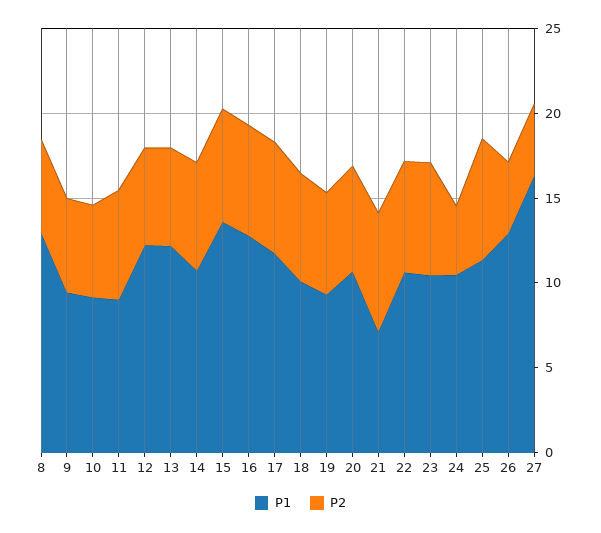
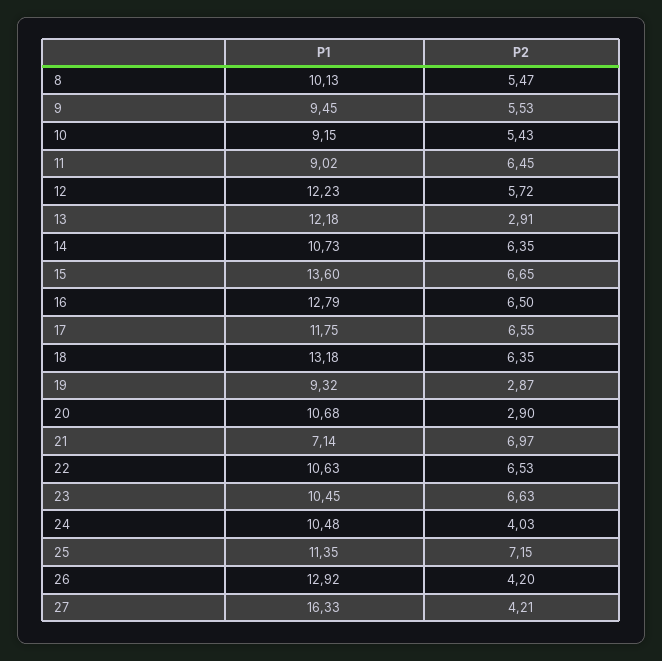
P1, 8: 13 -> 10.13
P2, 13: 6 -> 2.91
P1, 18: 10 -> 13.18
P2, 19: 6 -> 2.87
P2, 20: 6 -> 2.9

